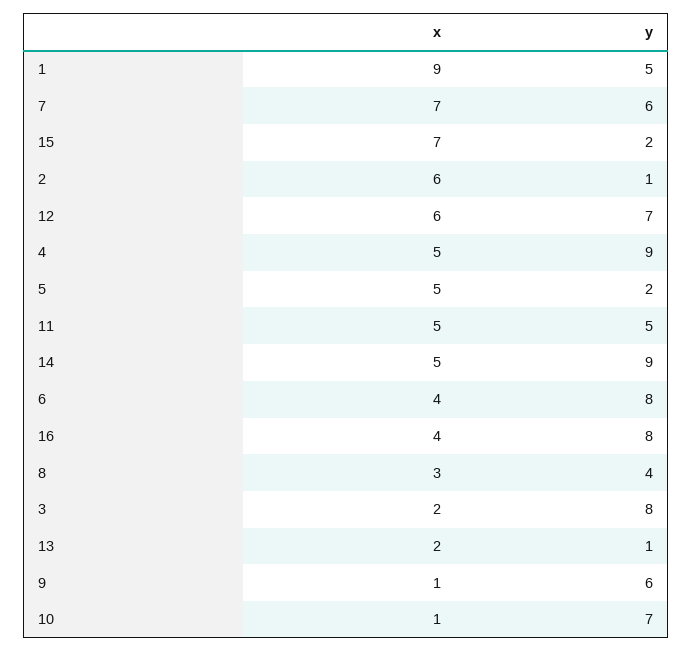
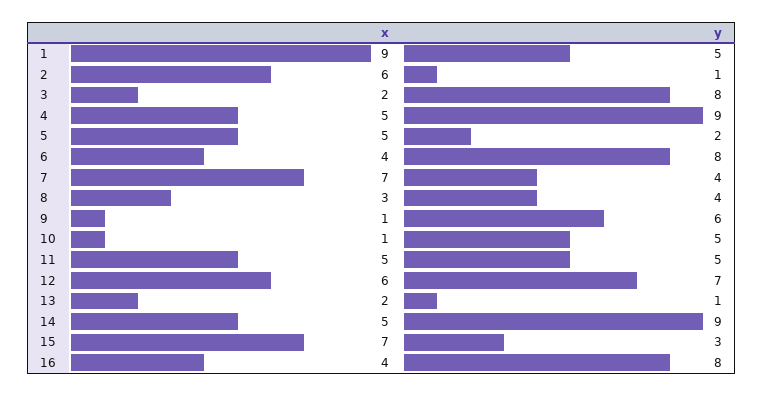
y, 7: 6 -> 4
y, 15: 2 -> 3
y, 10: 7 -> 5

